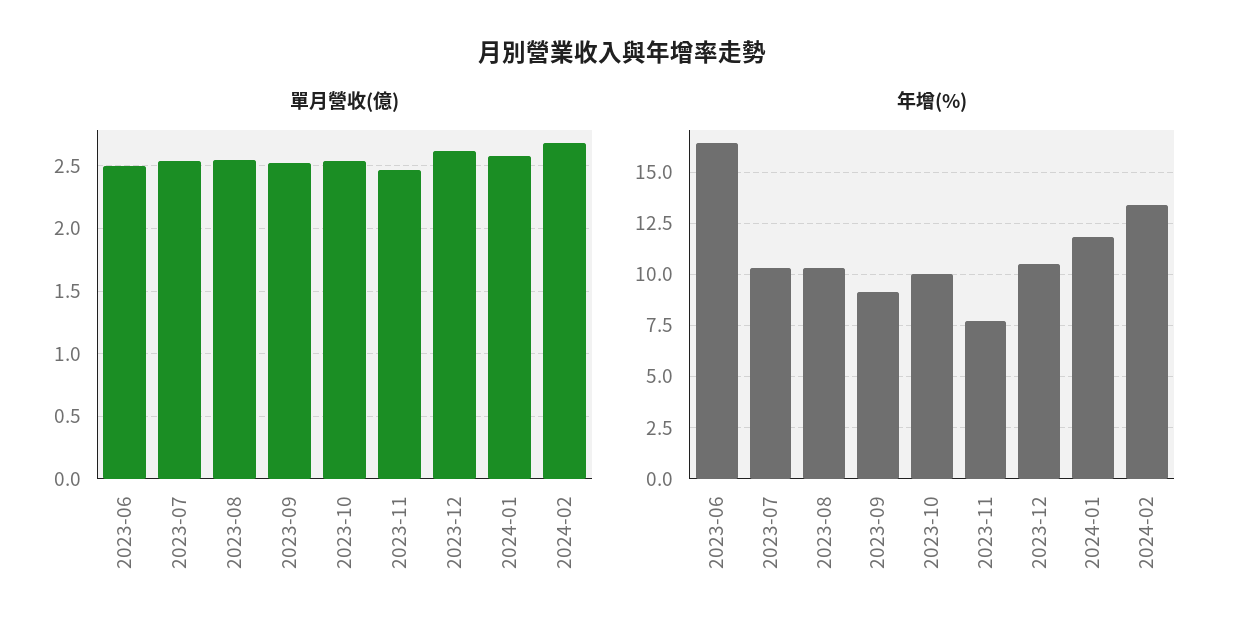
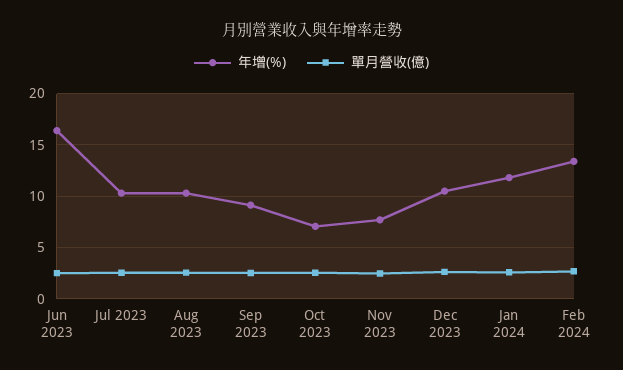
年增(%), 2023-10: 10 -> 7

